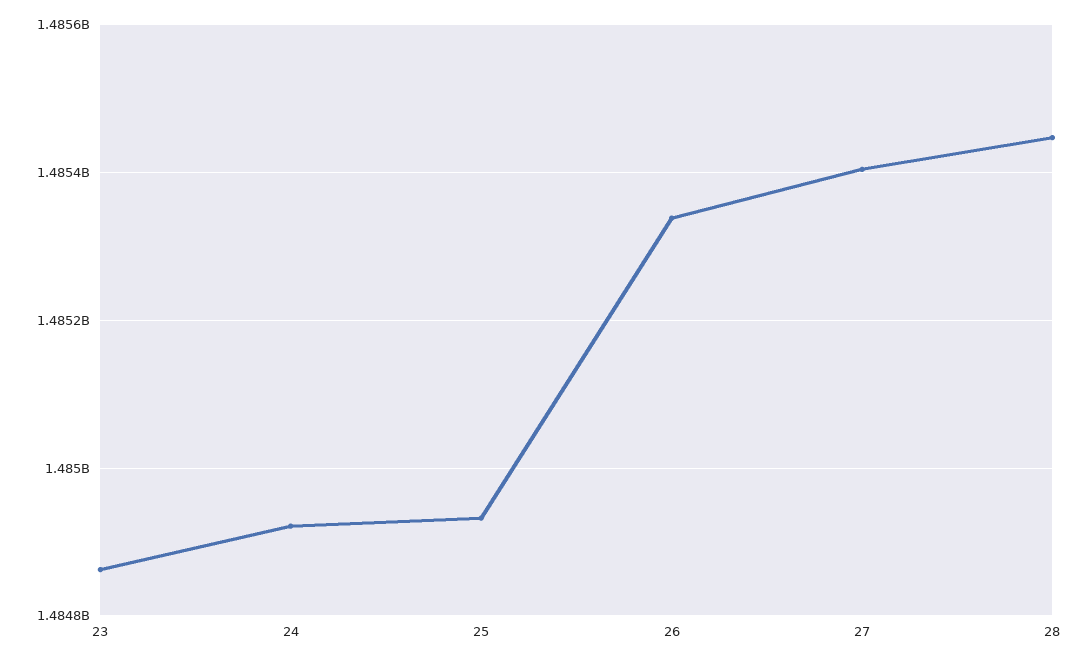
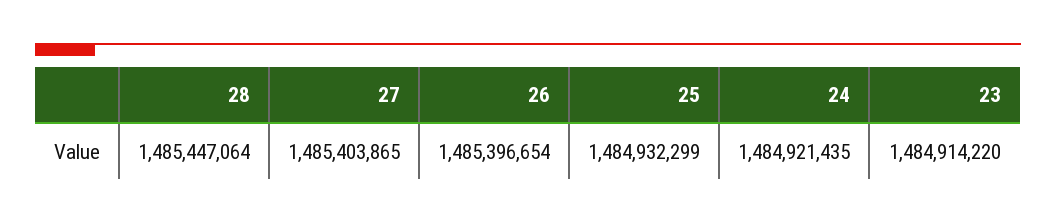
23: 1484860000 -> 1484914220
26: 1485340000 -> 1485396654

